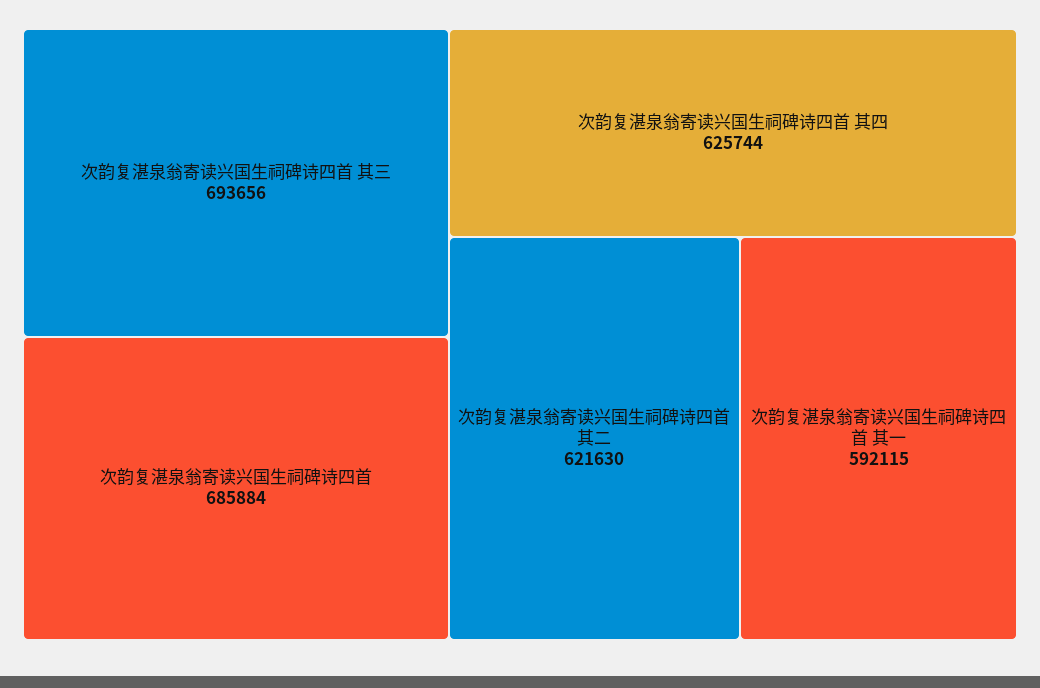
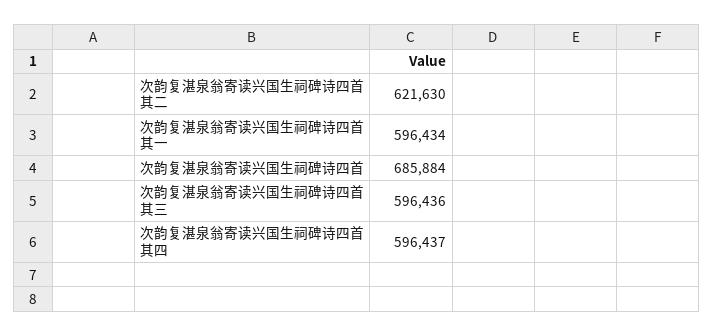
次韵复湛泉翁寄读兴国生祠碑诗四首 其三: 693656 -> 596436
次韵复湛泉翁寄读兴国生祠碑诗四首 其四: 625744 -> 596437
次韵复湛泉翁寄读兴国生祠碑诗四首 其一: 592115 -> 596434

